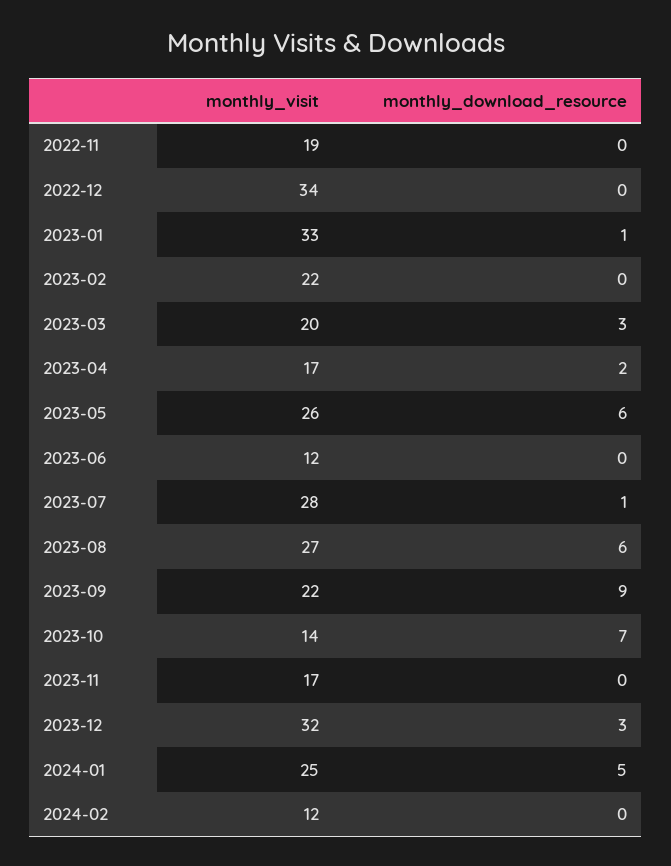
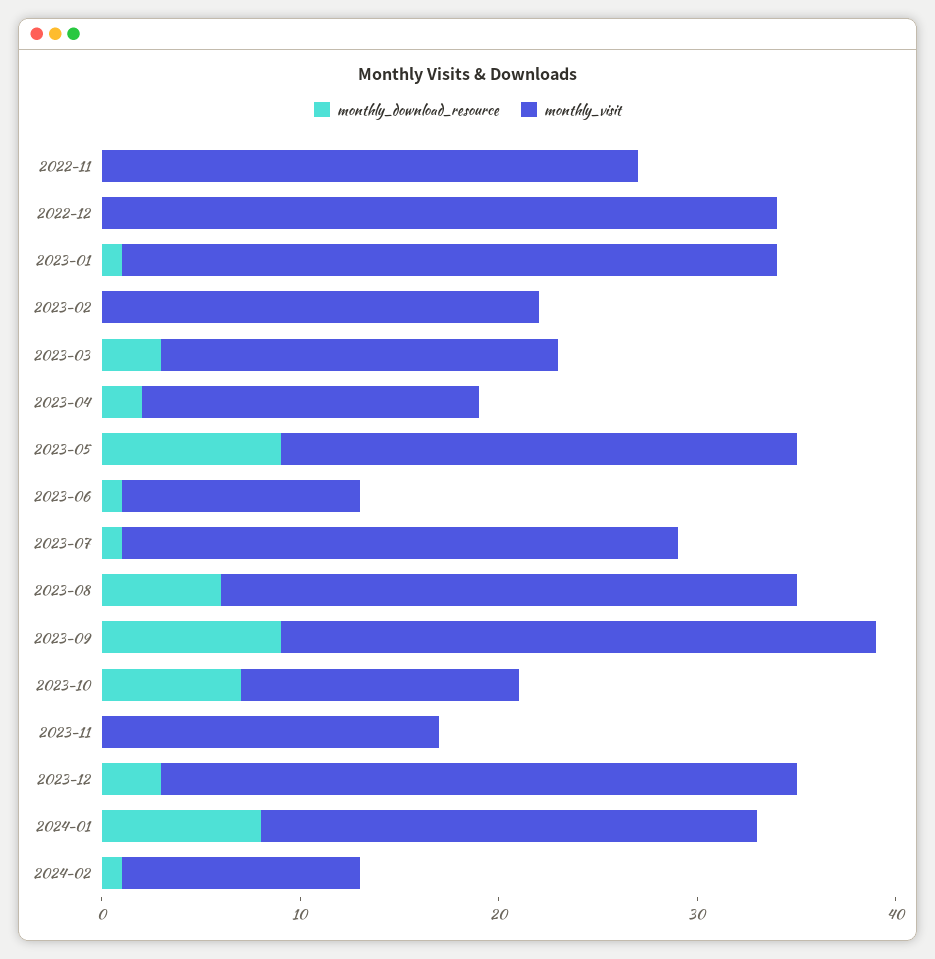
monthly_visit, 2022-11: 19 -> 27
monthly_download_resource, 2023-05: 6 -> 9
monthly_download_resource, 2023-06: 0 -> 1
monthly_visit, 2023-08: 27 -> 29
monthly_visit, 2023-09: 22 -> 30
monthly_download_resource, 2024-01: 5 -> 8
monthly_download_resource, 2024-02: 0 -> 1

